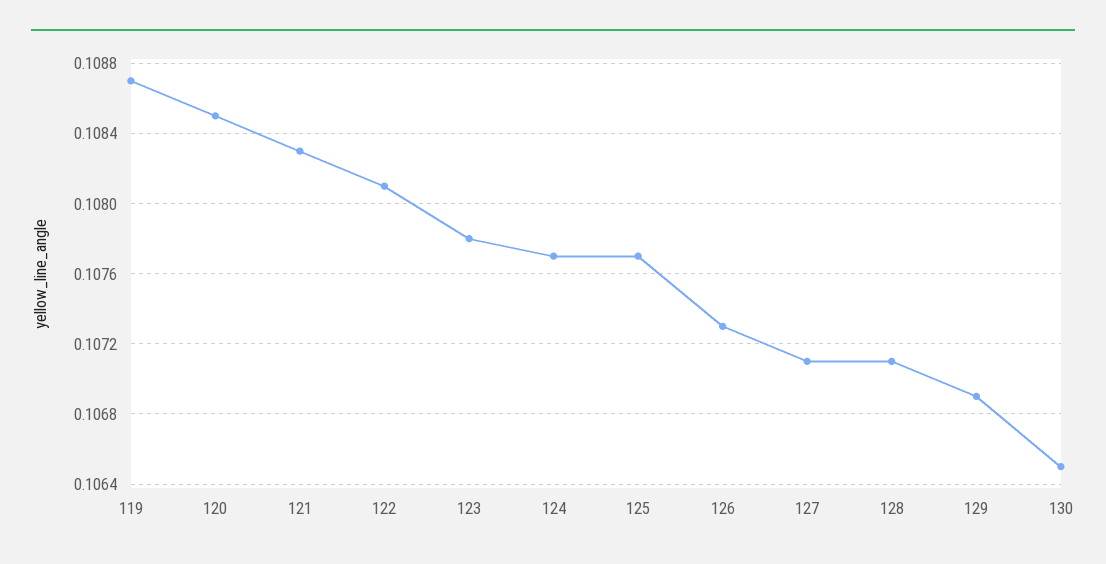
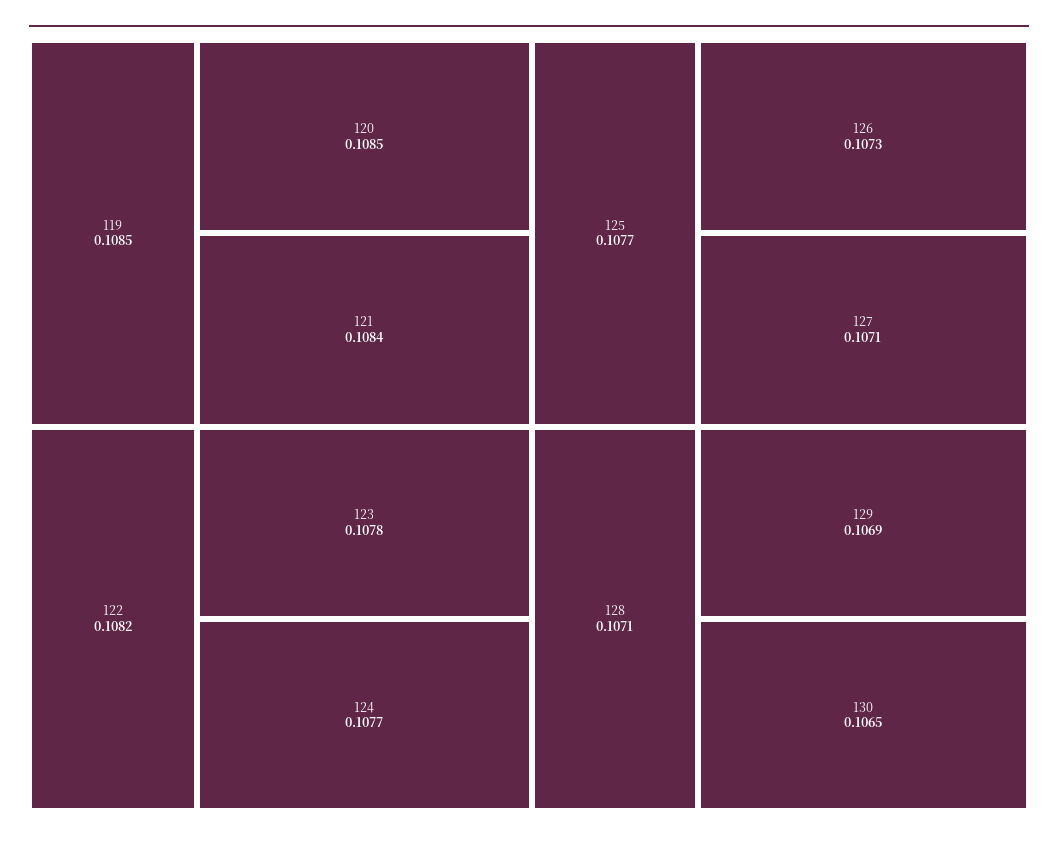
119: 0.1087 -> 0.1085
121: 0.1083 -> 0.1084
122: 0.1081 -> 0.1082

